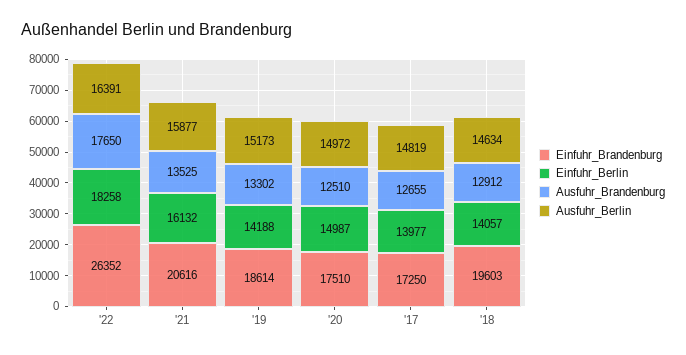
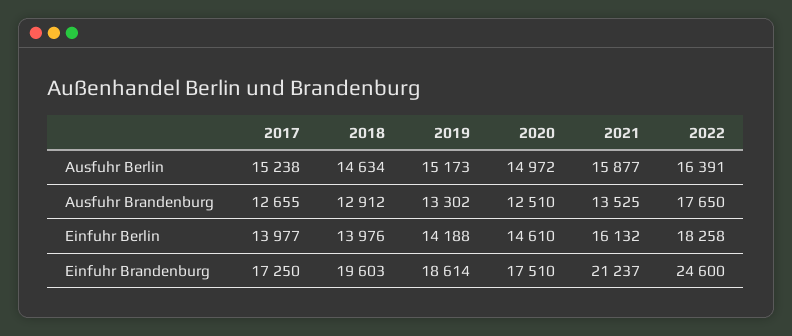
Einfuhr_Brandenburg, '22: 26352 -> 24600
Einfuhr_Brandenburg, '21: 20616 -> 21237
Einfuhr_Berlin, '20: 14987 -> 14610
Ausfuhr_Berlin, '17: 14819 -> 15238
Einfuhr_Berlin, '18: 14057 -> 13976

